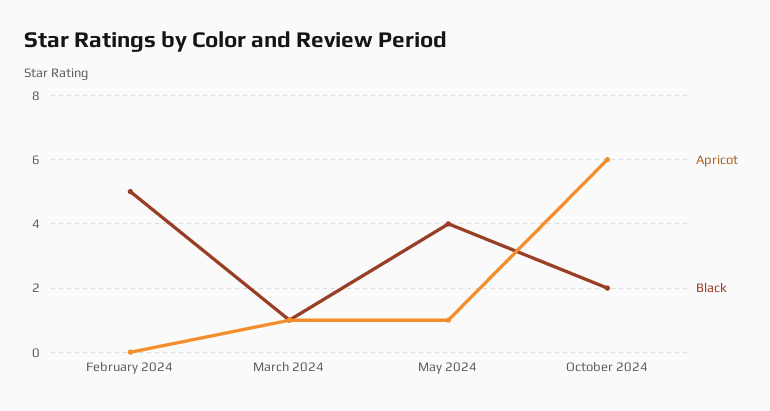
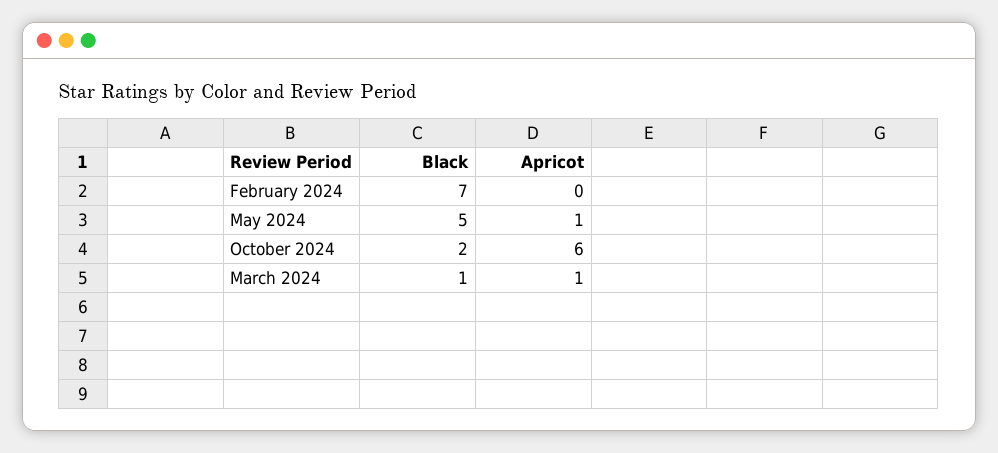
Black, February 2024: 5 -> 7
Black, May 2024: 4 -> 5

